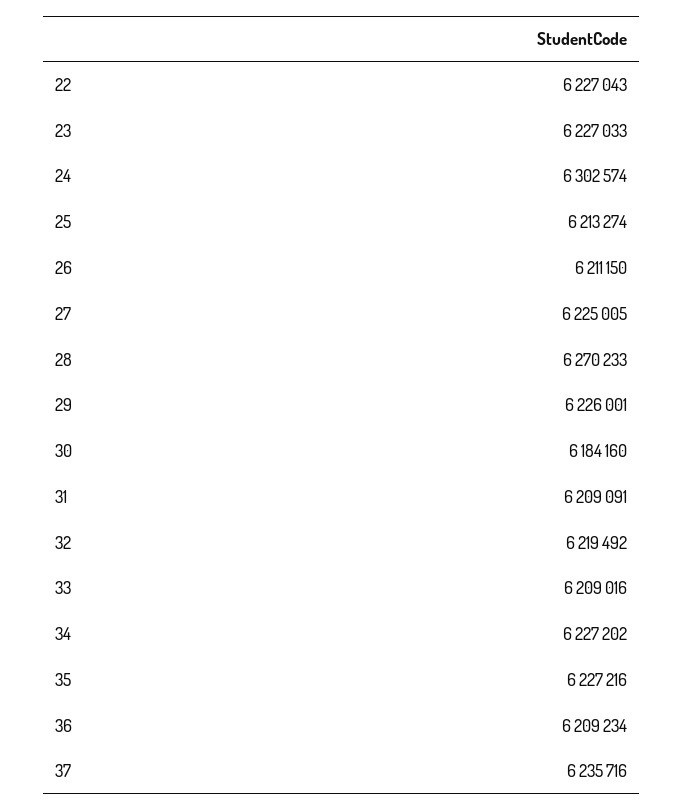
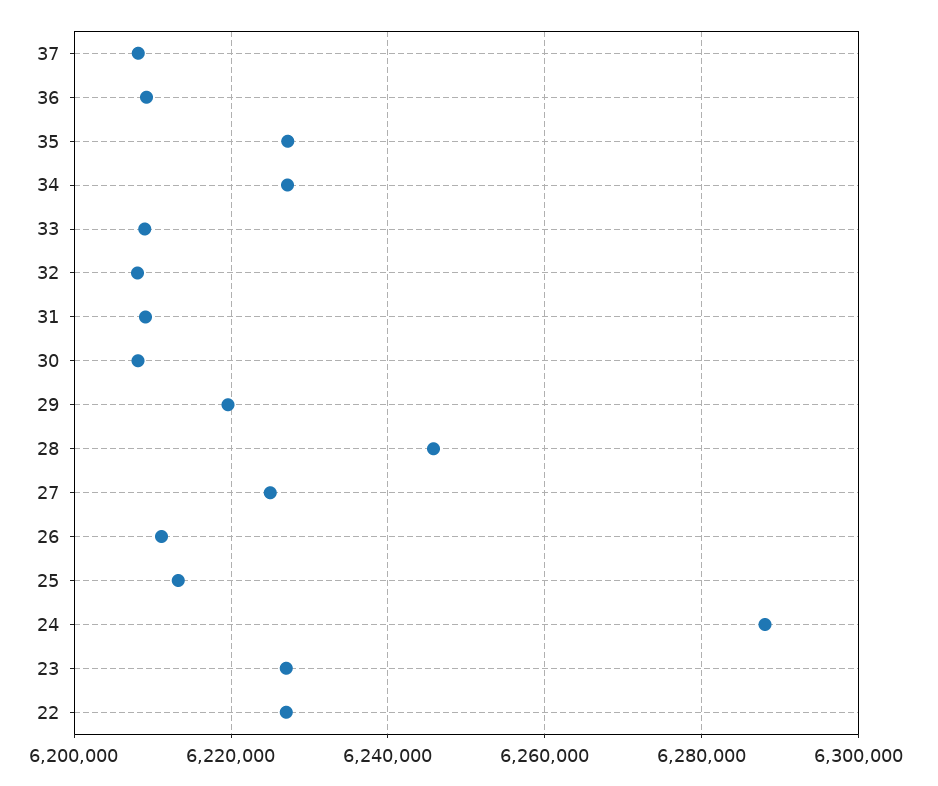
24: 6302574 -> 6288000
28: 6270233 -> 6246000
29: 6226001 -> 6220000
30: 6184160 -> 6208000
32: 6219492 -> 6208000
37: 6235716 -> 6208000

